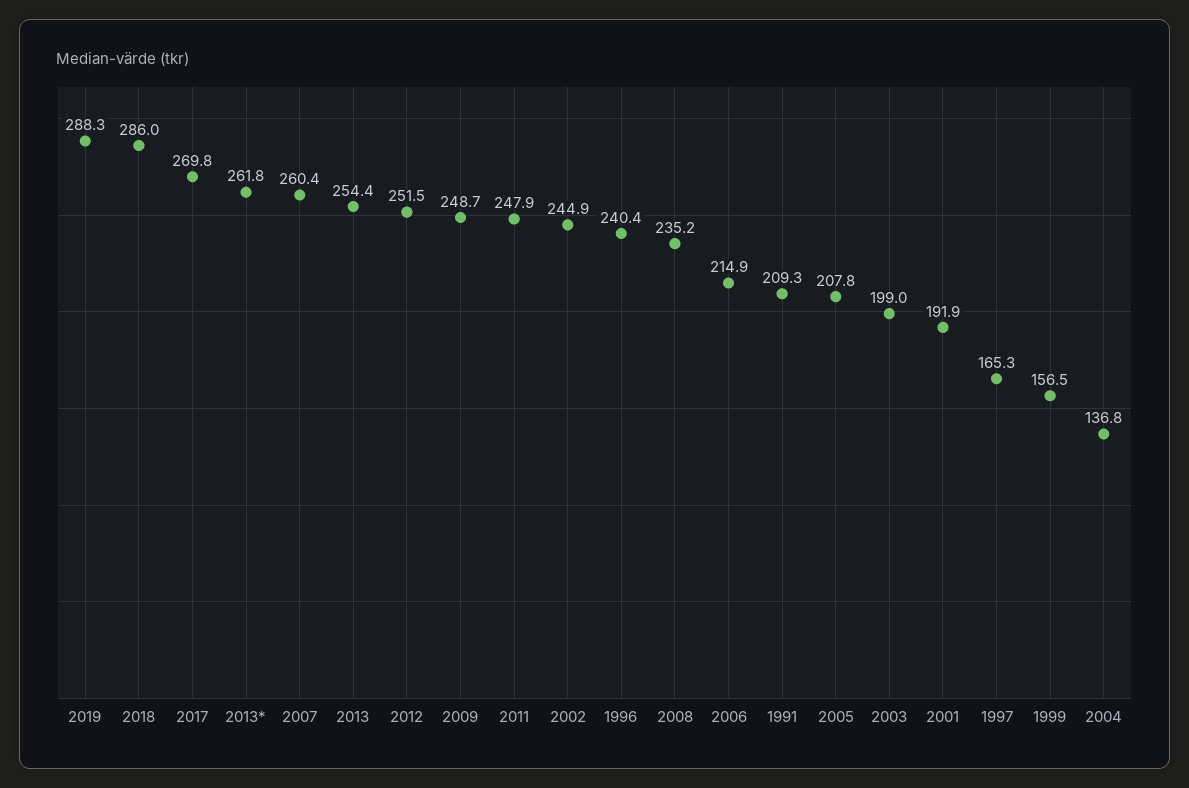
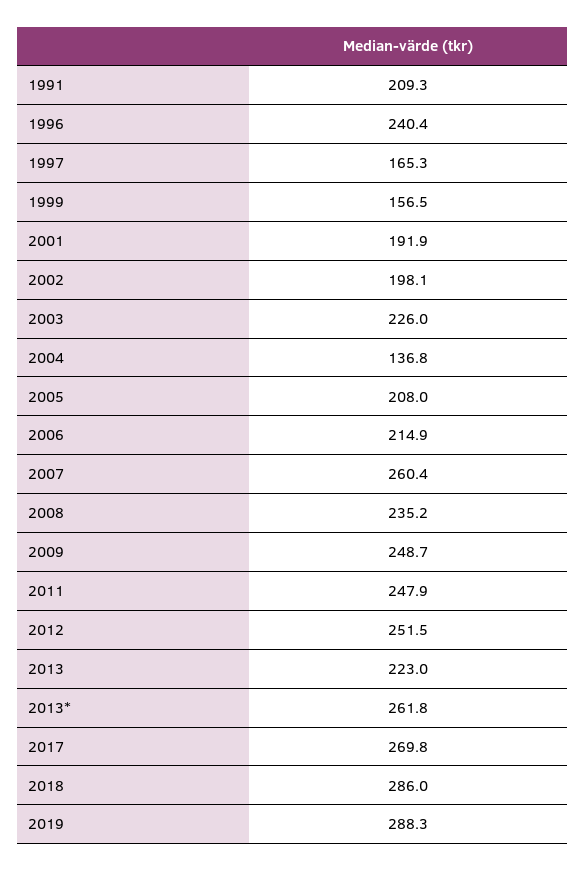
2013: 254.4 -> 223
2002: 244.9 -> 198.1
2005: 207.8 -> 208
2003: 199 -> 226

